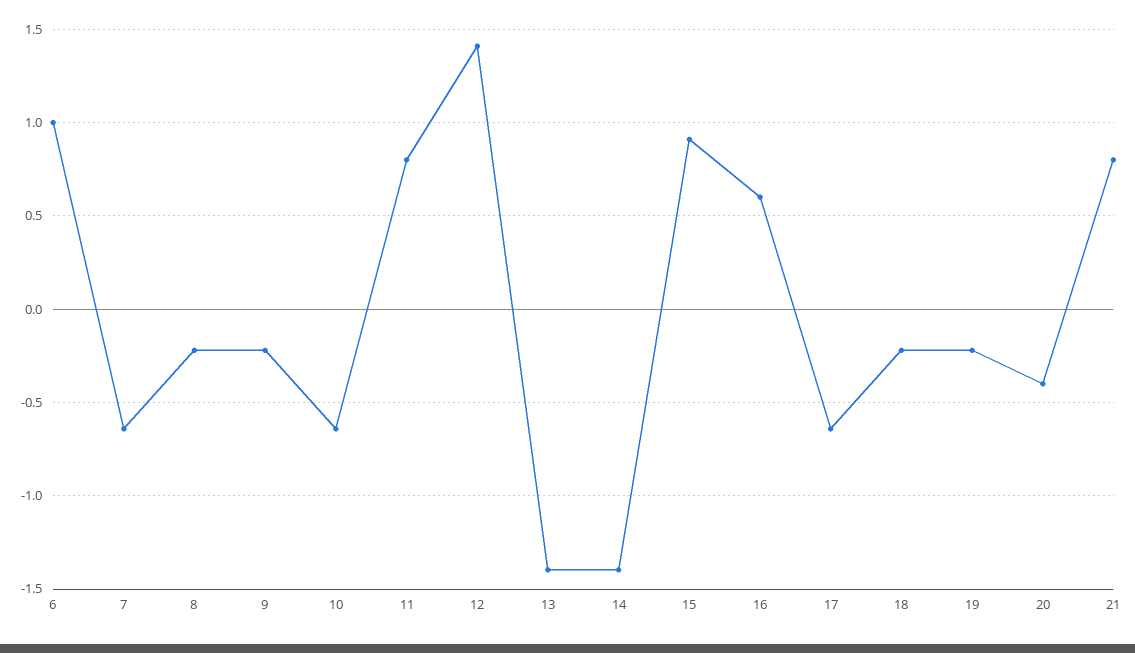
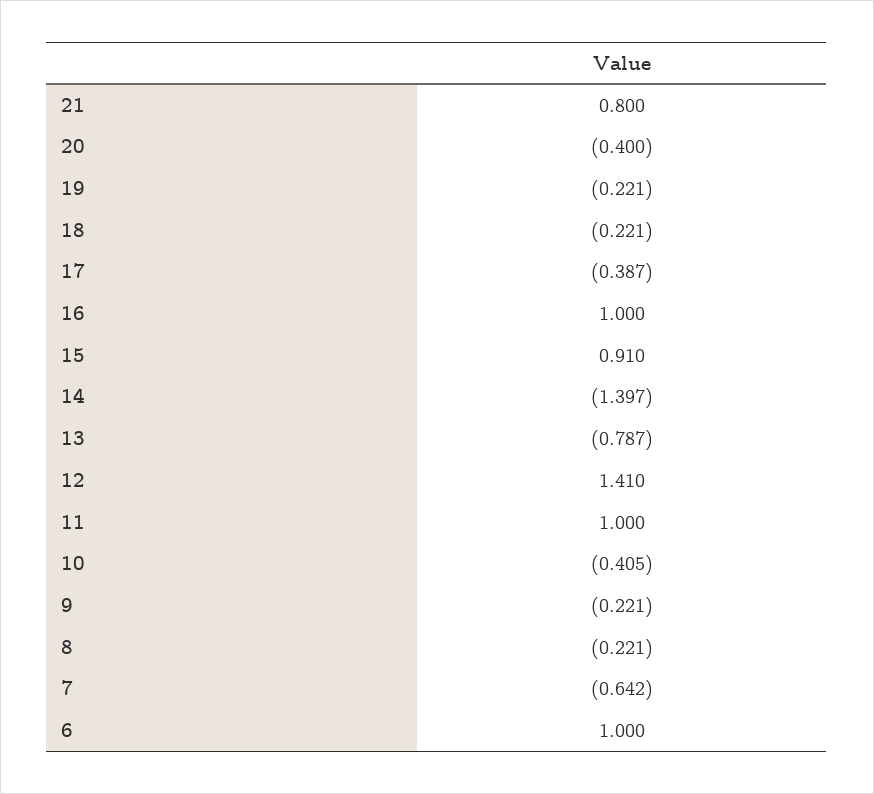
10: -0.65 -> -0.405
11: 0.8 -> 1
13: -1.4 -> -0.787
16: 0.6 -> 1
17: -0.65 -> -0.387

